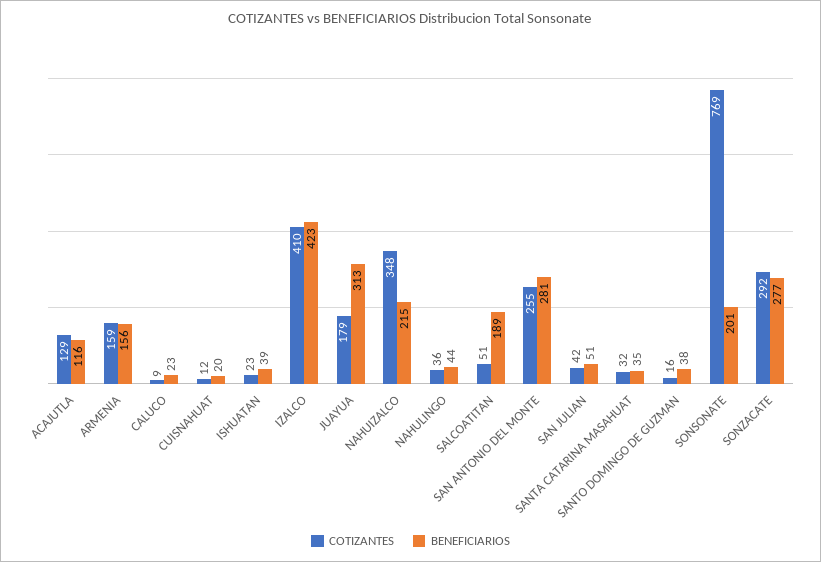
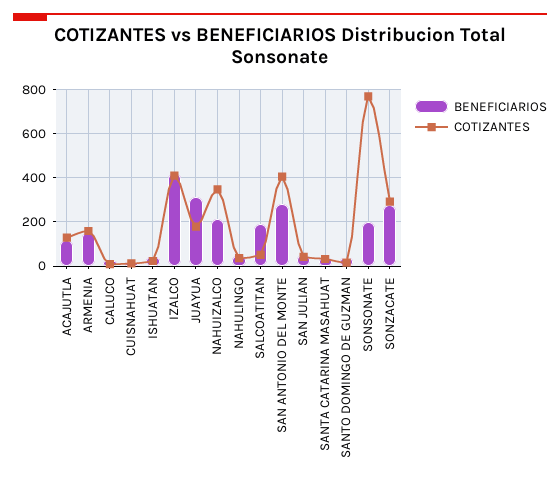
COTIZANTES, SAN ANTONIO DEL MONTE: 255 -> 400

